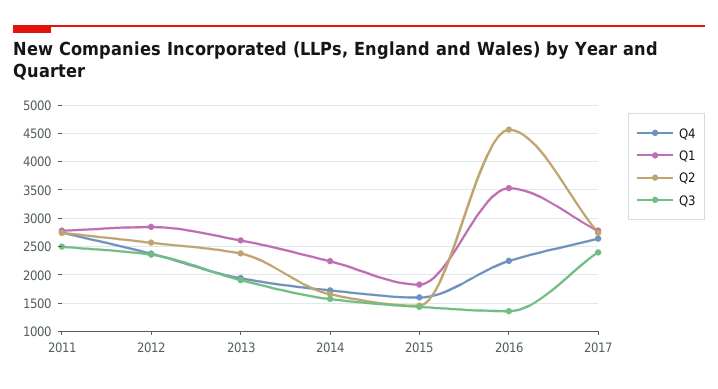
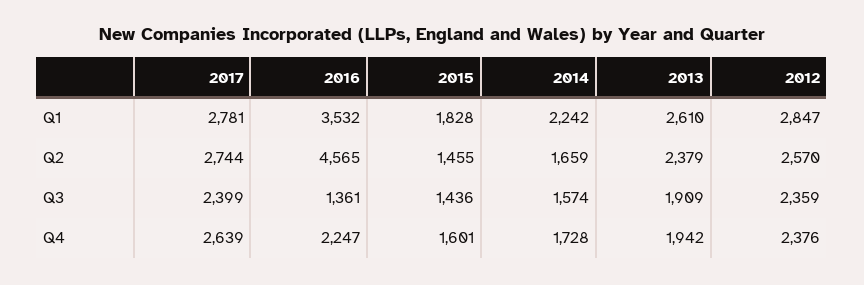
Q4, 2011: 2750 -> none
Q1, 2011: 2750 -> none
Q2, 2011: 2750 -> none
Q3, 2011: 2500 -> none

